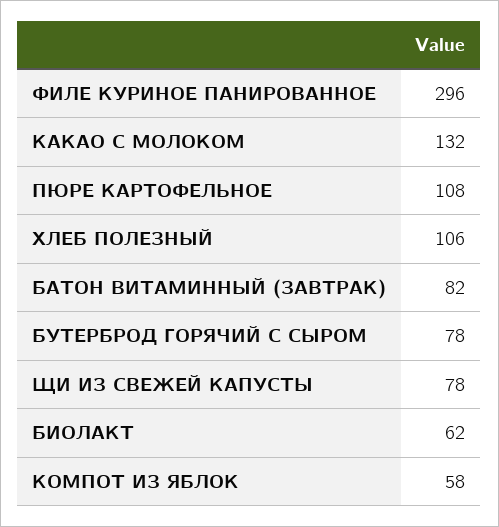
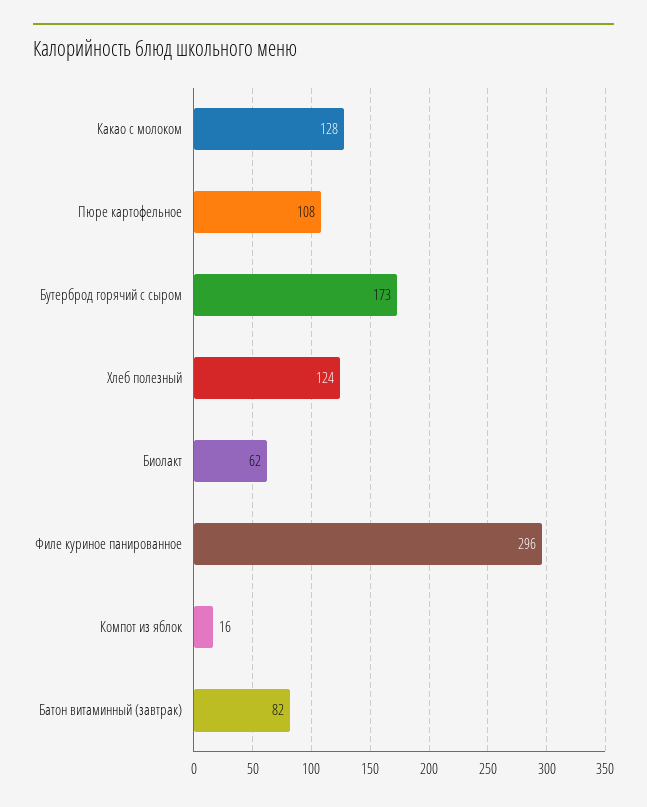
КАКАО С МОЛОКОМ: 132 -> 128
ХЛЕБ ПОЛЕЗНЫЙ: 106 -> 124
БУТЕРБРОД ГОРЯЧИЙ С СЫРОМ: 78 -> 173
ЩИ ИЗ СВЕЖЕЙ КАПУСТЫ: 78 -> none
КОМПОТ ИЗ ЯБЛОК: 58 -> 16

